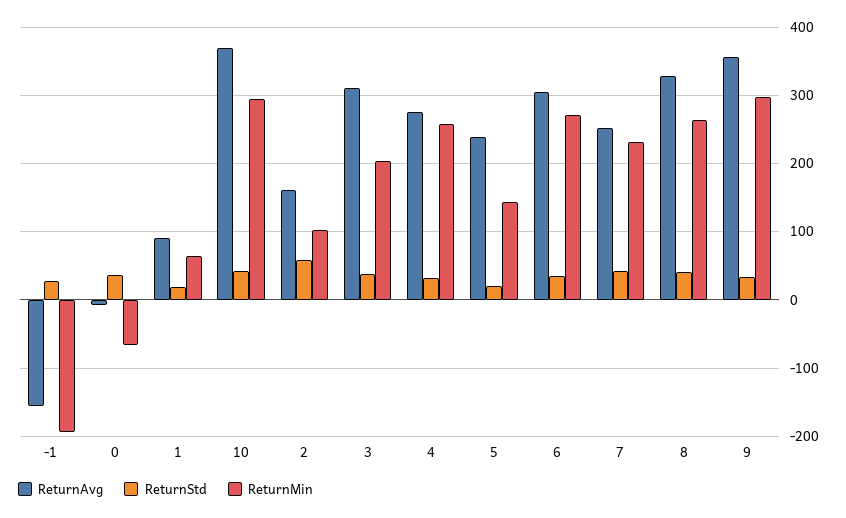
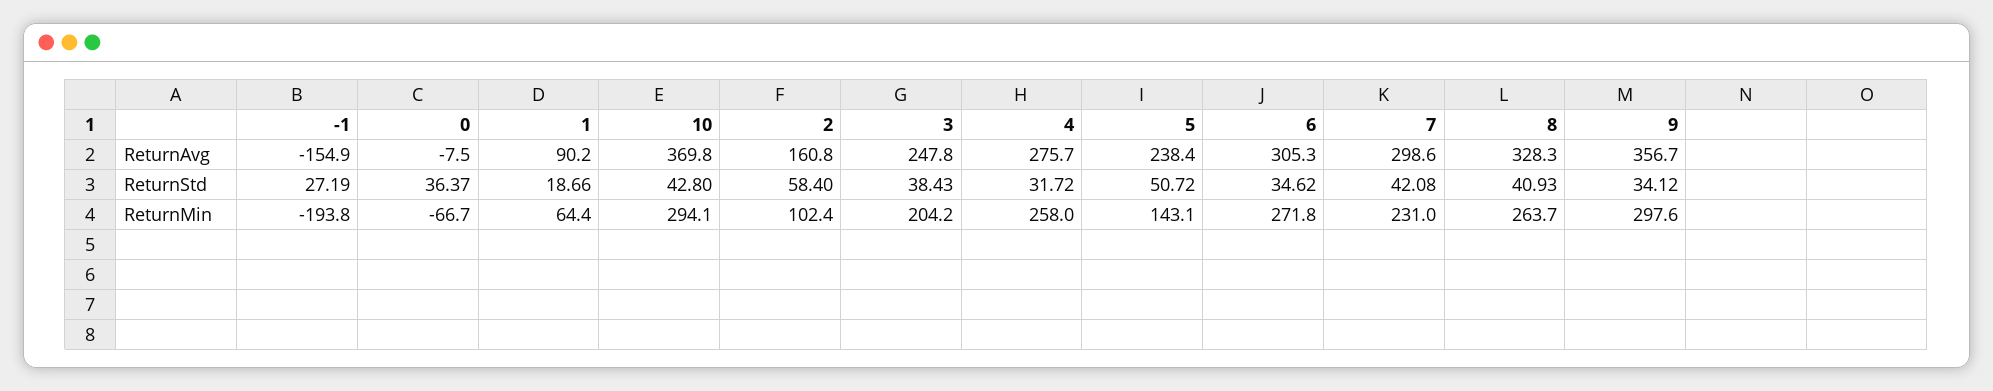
ReturnAvg, 3: 310 -> 247.8
ReturnStd, 5: 20 -> 50.72
ReturnAvg, 7: 250 -> 298.6

